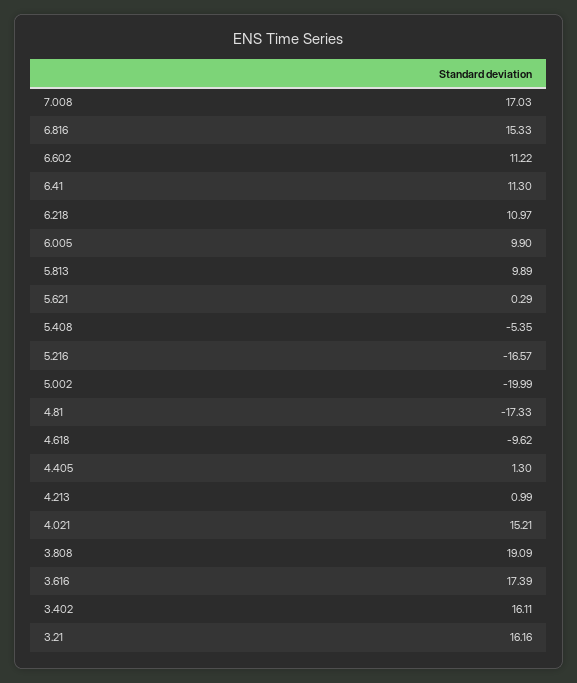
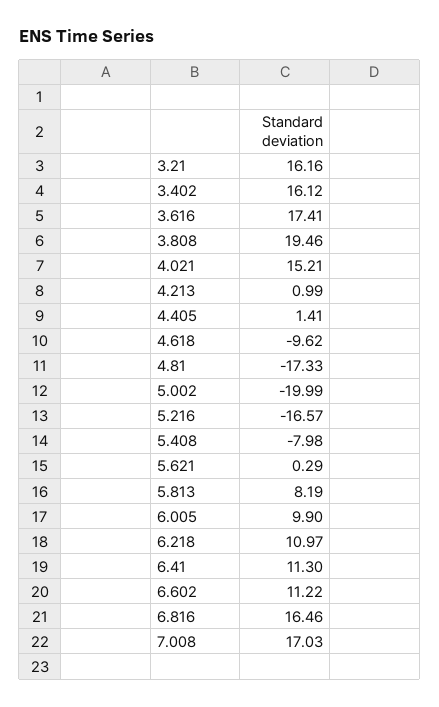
6.816: 15.33 -> 16.46
5.813: 9.89 -> 8.19
5.408: -5.35 -> -7.98
4.405: 1.3 -> 1.41
3.808: 19.09 -> 19.46
3.616: 17.39 -> 17.41
3.402: 16.11 -> 16.12

